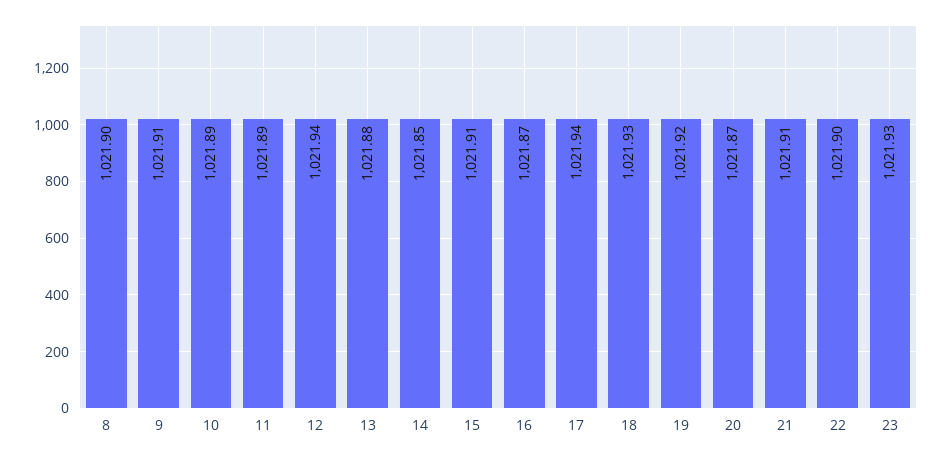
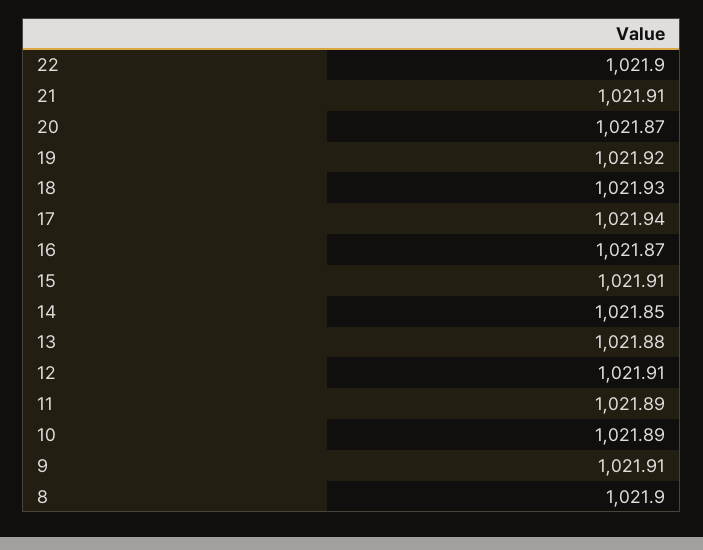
12: 1021.94 -> 1021.91
23: 1021.93 -> none

